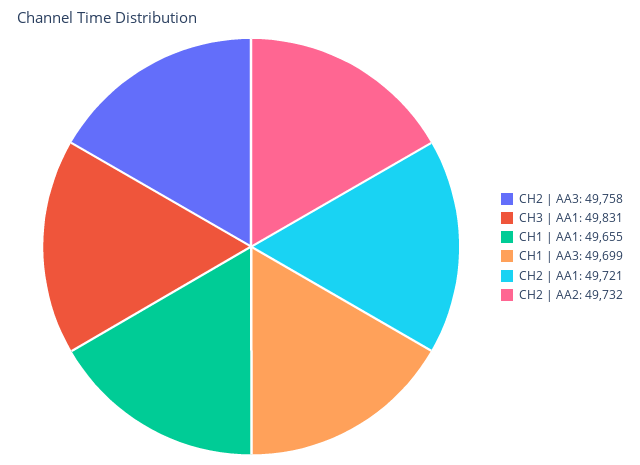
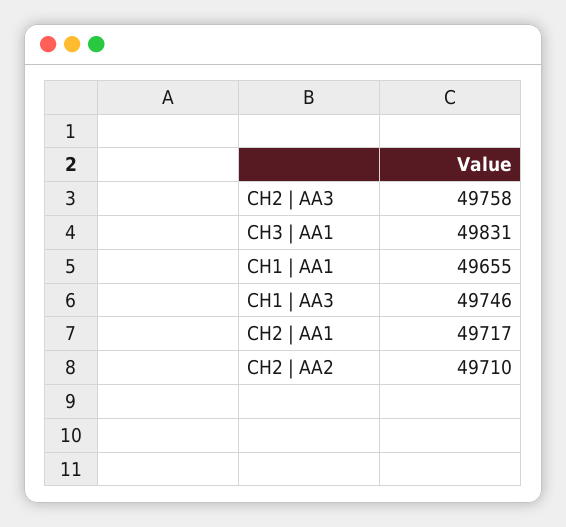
CH1 | AA3: 49699 -> 49746
CH2 | AA1: 49721 -> 49717
CH2 | AA2: 49732 -> 49710

